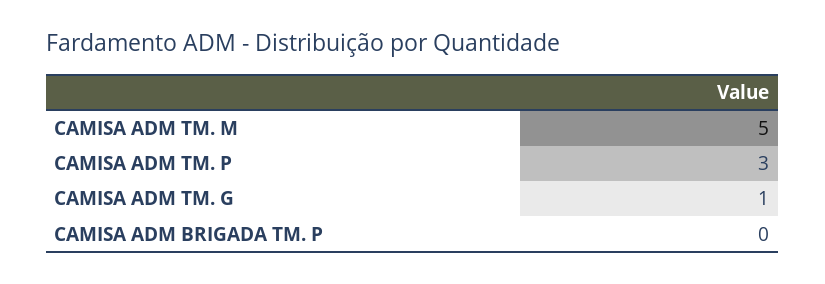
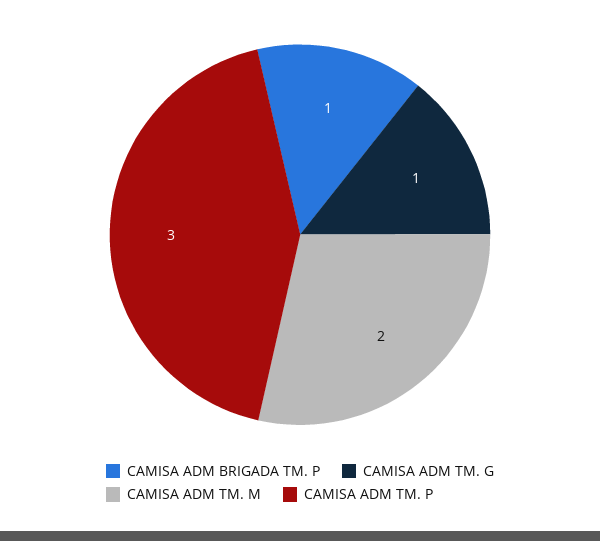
CAMISA ADM TM. M: 5 -> 2
CAMISA ADM BRIGADA TM. P: 0 -> 1

